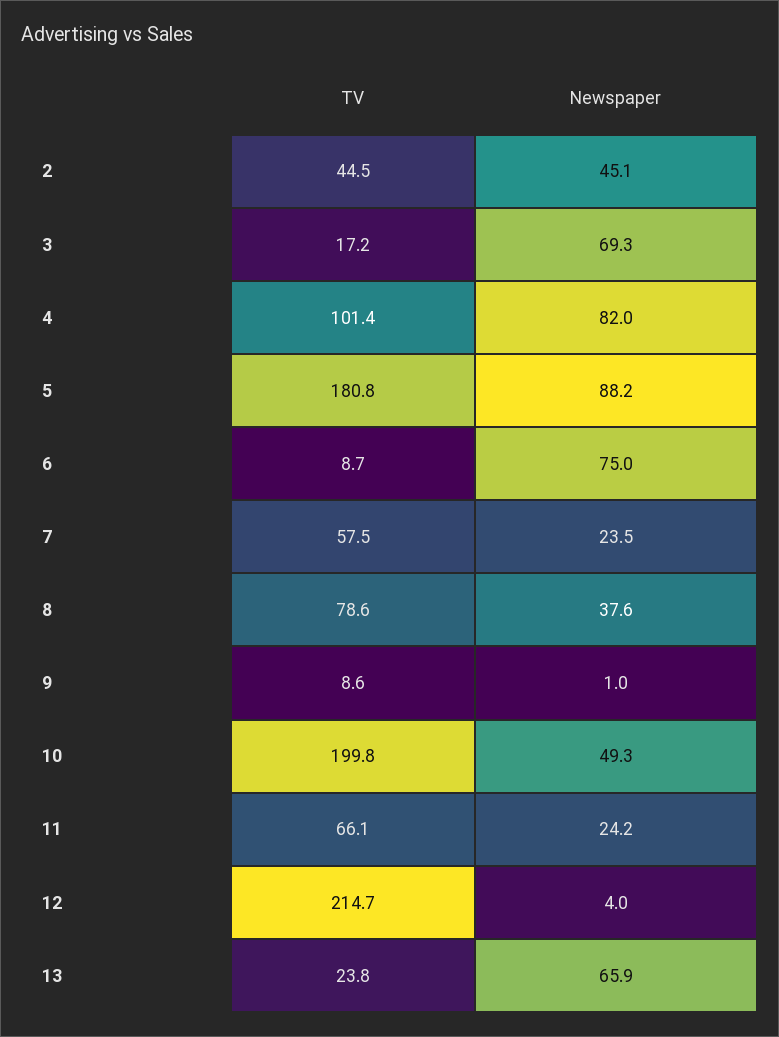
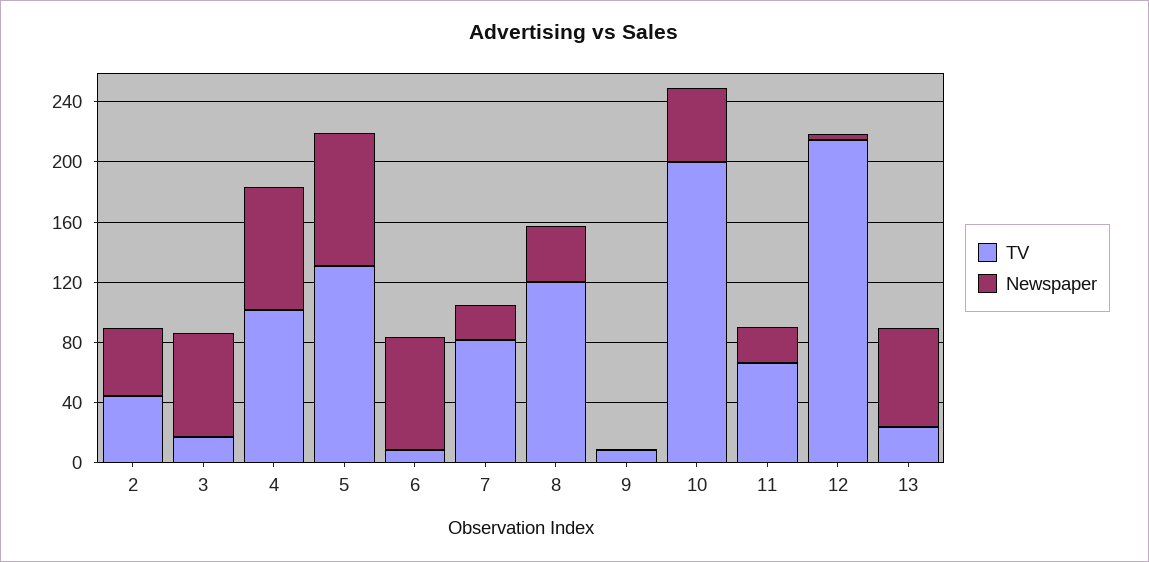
TV, 5: 180.8 -> 130
TV, 7: 57.5 -> 80
TV, 8: 78.6 -> 120

